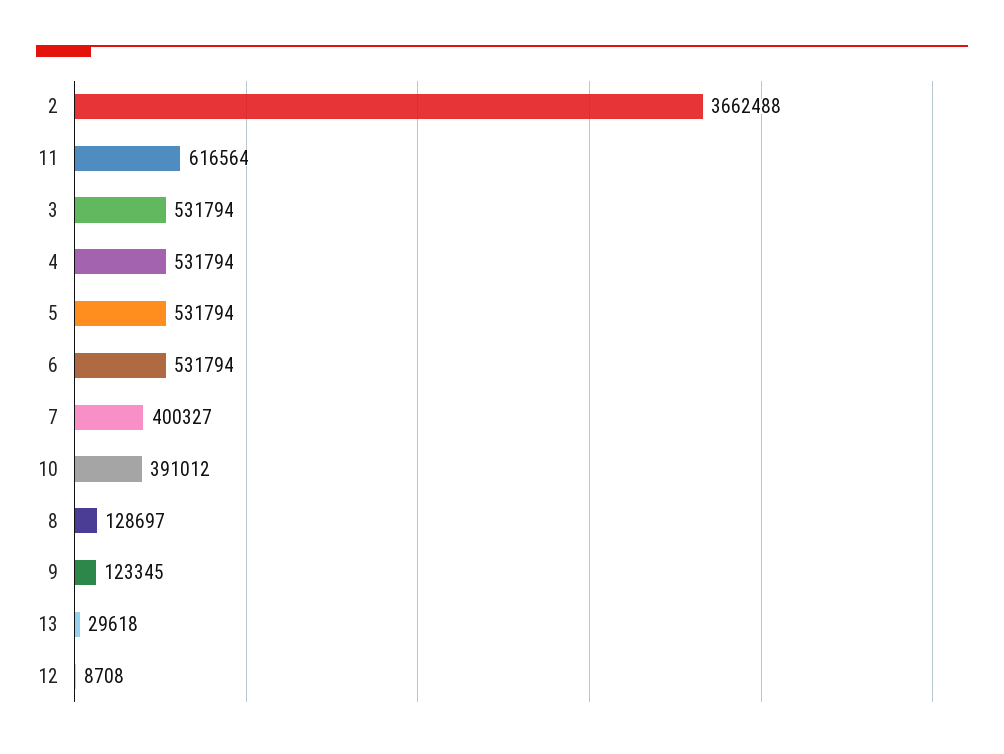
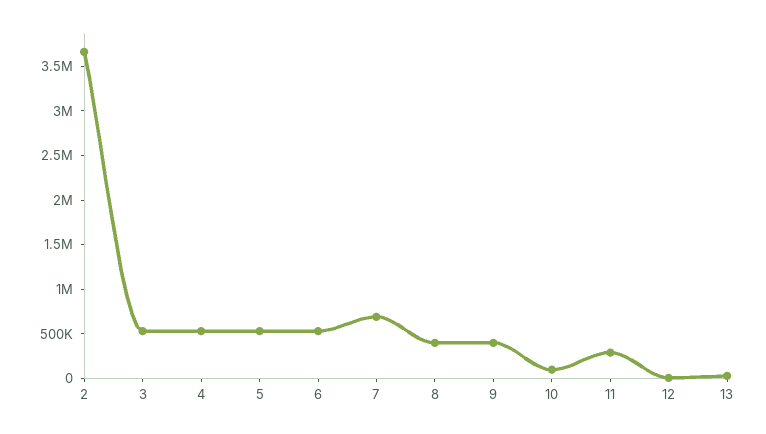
11: 616564 -> 300000
7: 400327 -> 700000
10: 391012 -> 100000
8: 128697 -> 400000
9: 123345 -> 400000

